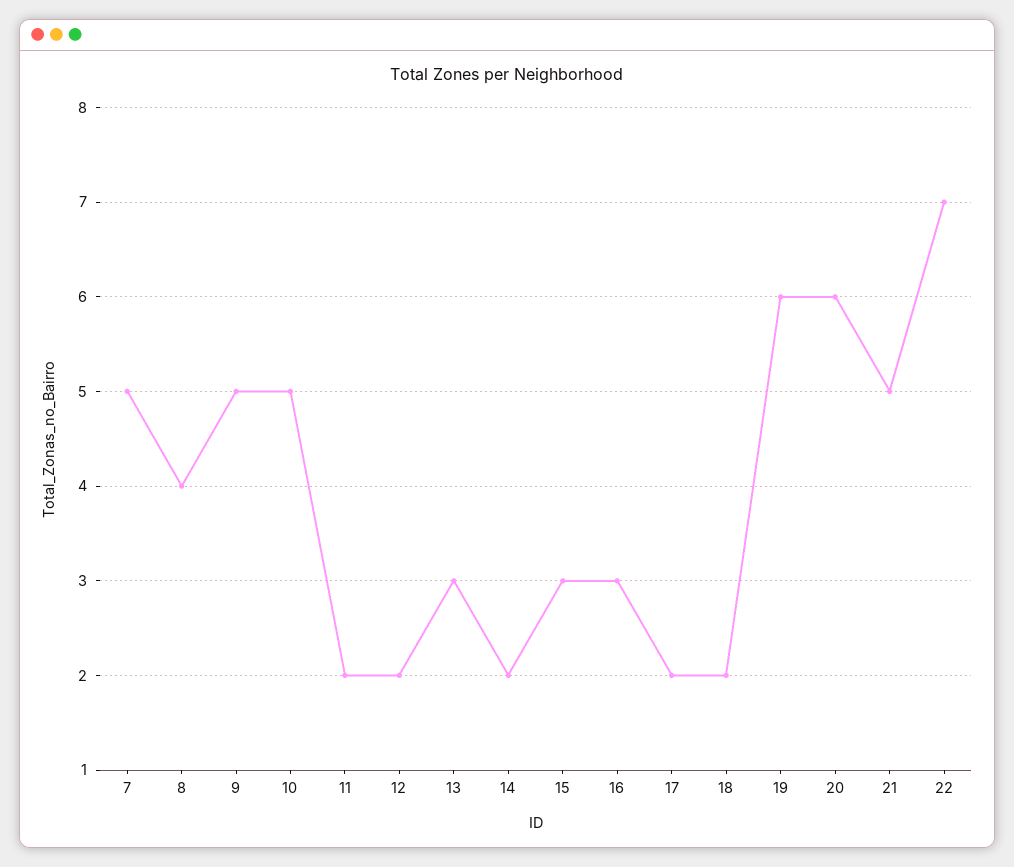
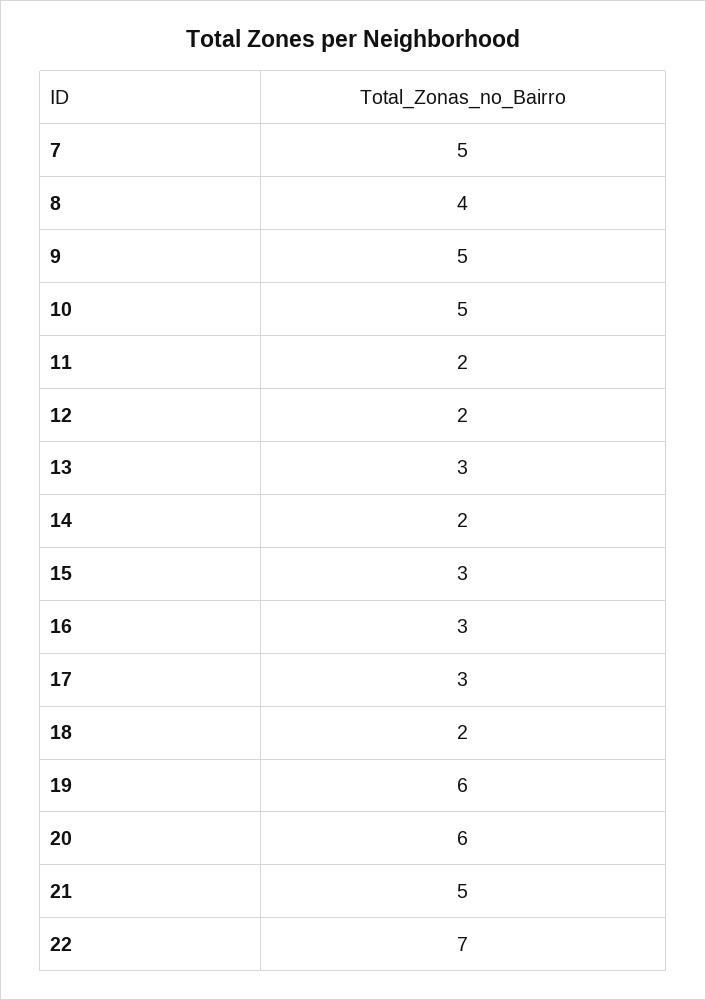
17: 2 -> 3

